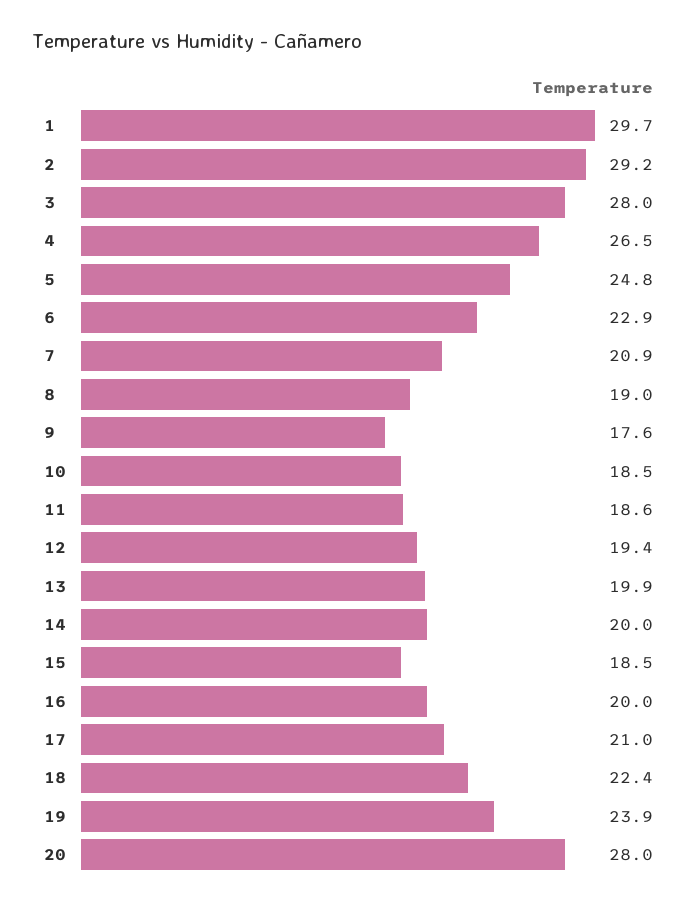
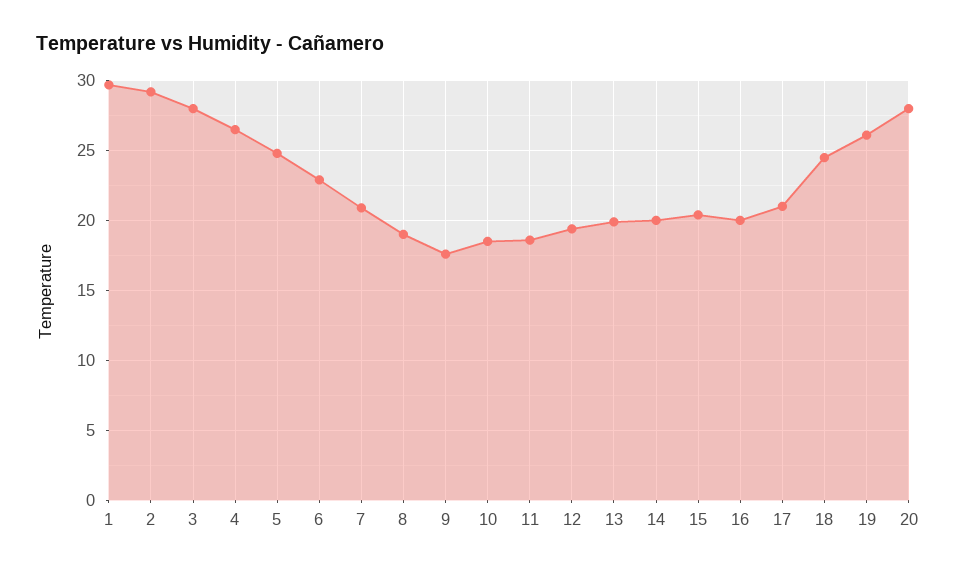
15: 18.5 -> 20.5
18: 22.4 -> 24.5
19: 23.9 -> 26

